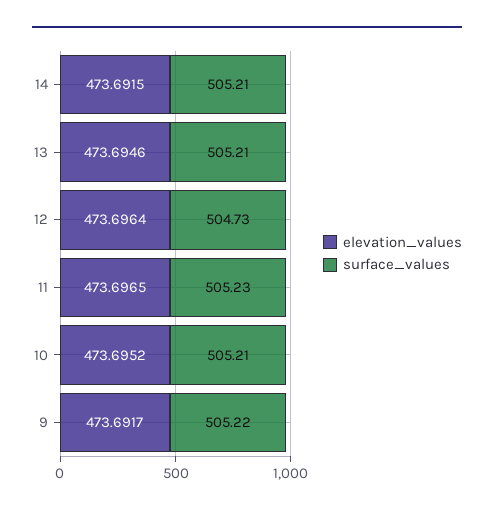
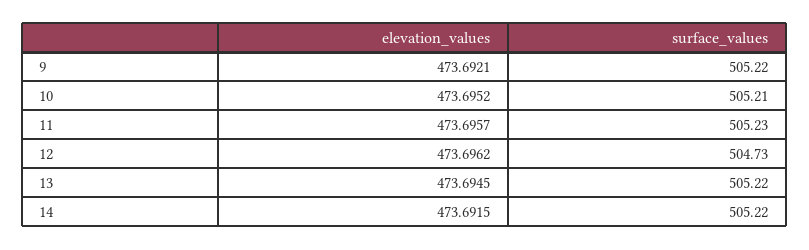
surface_values, 14: 505.21 -> 505.22
elevation_values, 13: 473.6946 -> 473.6945
surface_values, 13: 505.21 -> 505.22
elevation_values, 12: 473.6964 -> 473.6962
elevation_values, 11: 473.6965 -> 473.6957
elevation_values, 9: 473.6917 -> 473.6921

